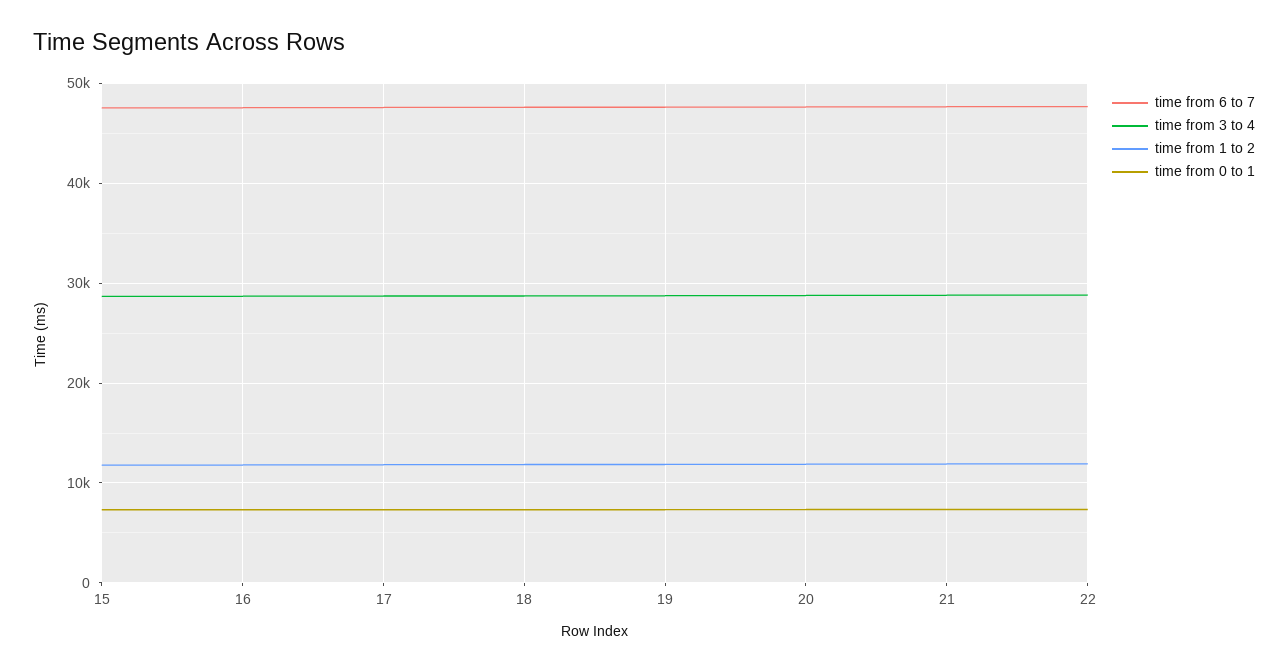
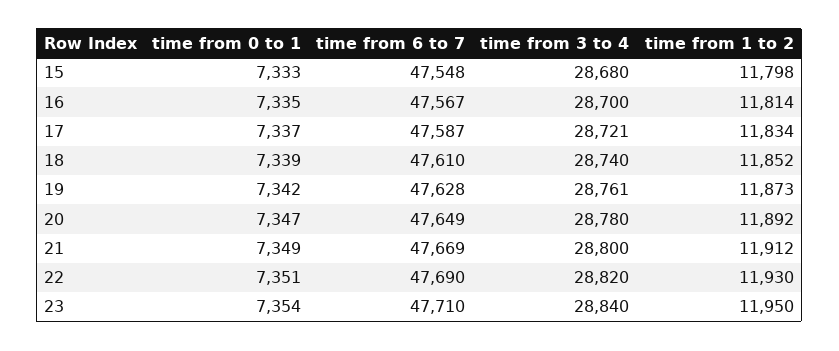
time from 0 to 1, 23: none -> 7354
time from 6 to 7, 23: none -> 47710
time from 3 to 4, 23: none -> 28840
time from 1 to 2, 23: none -> 11950

